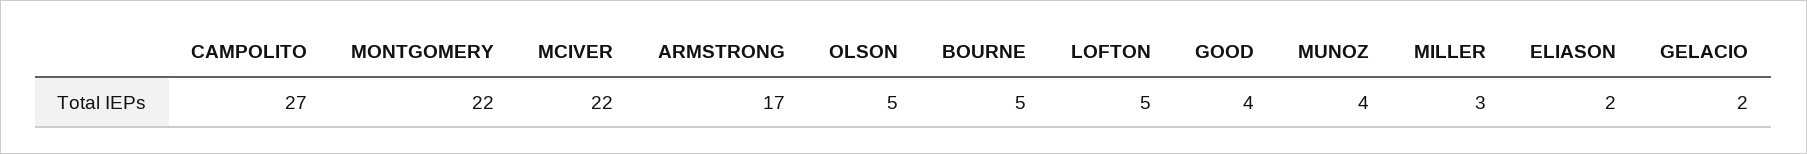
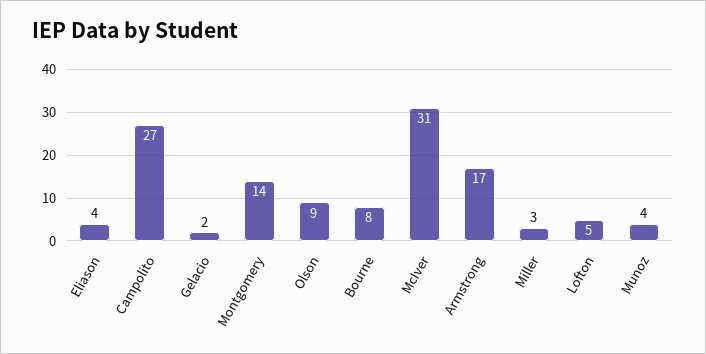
MONTGOMERY: 22 -> 14
MCIVER: 22 -> 31
OLSON: 5 -> 9
BOURNE: 5 -> 8
GOOD: 4 -> none
ELIASON: 2 -> 4

